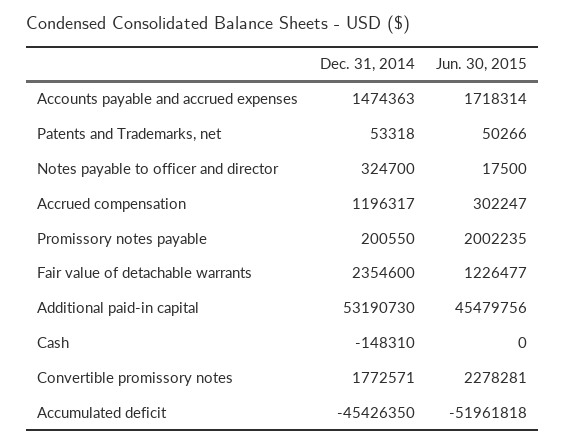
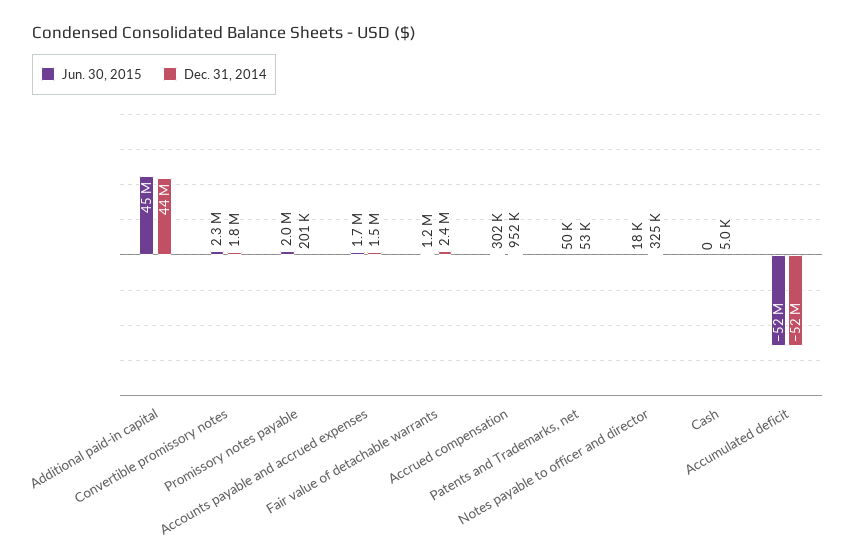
Dec. 31, 2014, Accrued compensation: 1196317 -> 952000
Dec. 31, 2014, Additional paid-in capital: 53190730 -> 44000000
Dec. 31, 2014, Cash: -148310 -> 5000
Dec. 31, 2014, Accumulated deficit: -45426350 -> -52000000

